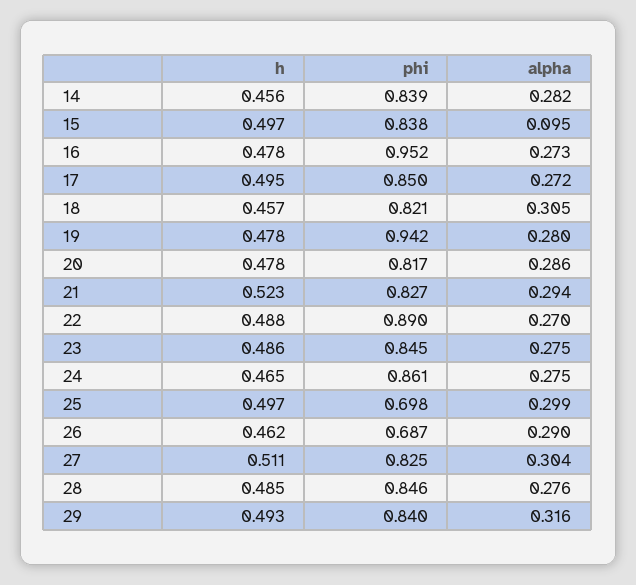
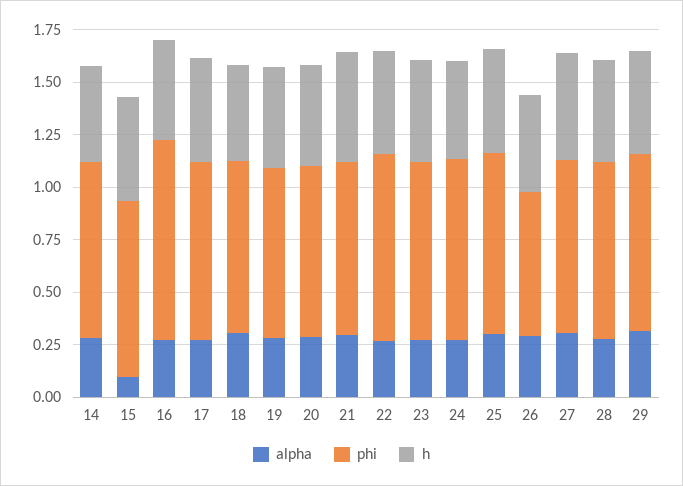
phi, 19: 0.942 -> 0.8
phi, 25: 0.698 -> 0.85

